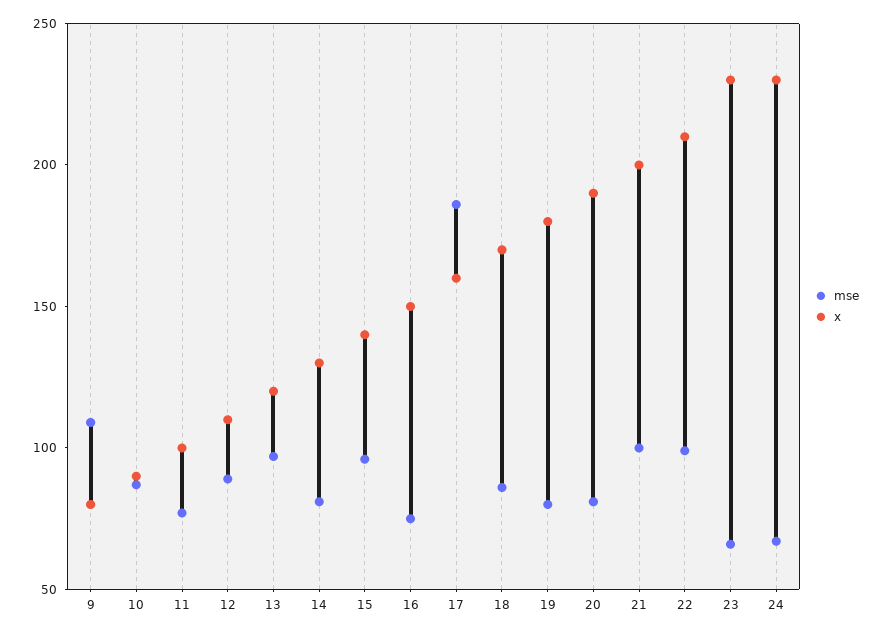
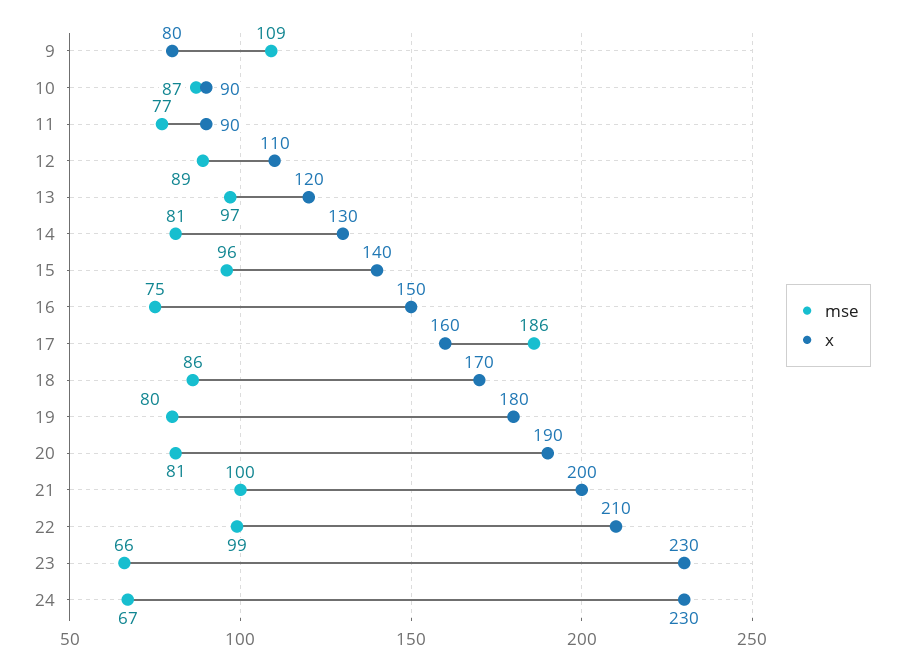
x, 11: 100 -> 90

